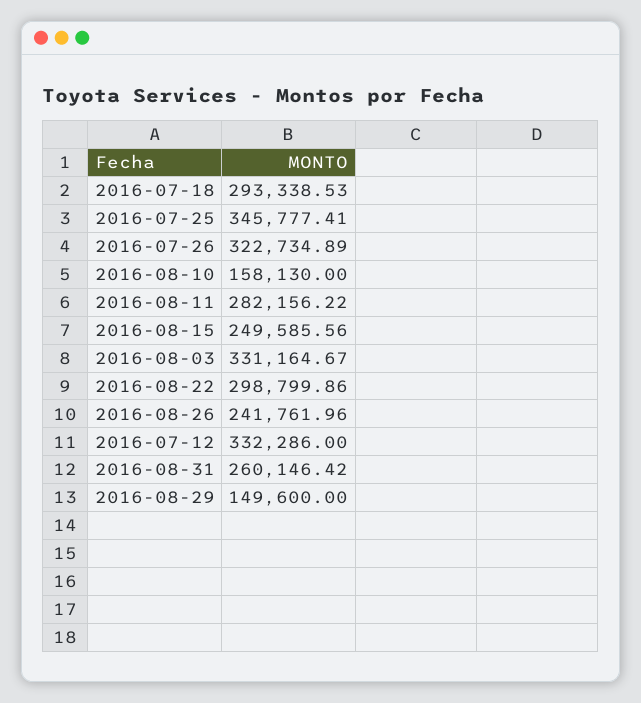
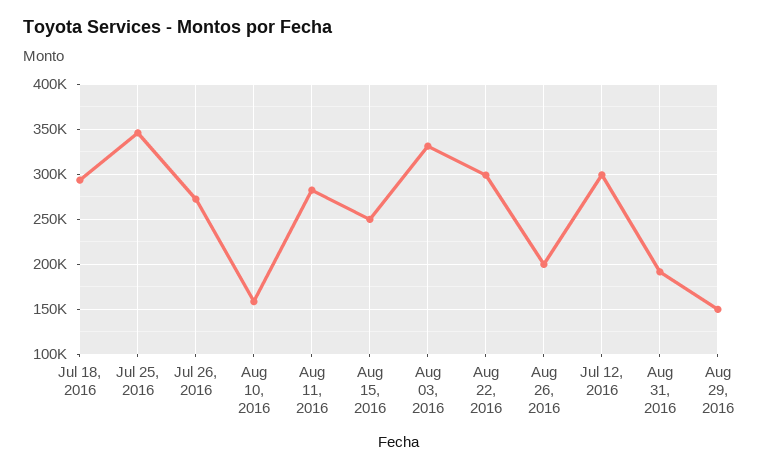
2016-07-26: 322734.89 -> 270000
2016-08-26: 241761.96 -> 200000
2016-07-12: 332286 -> 300000
2016-08-31: 260146.42 -> 190000

